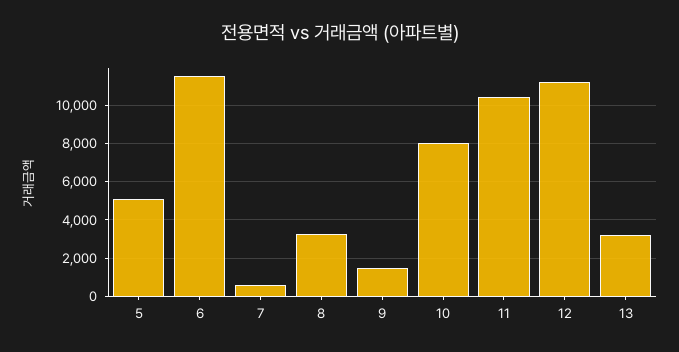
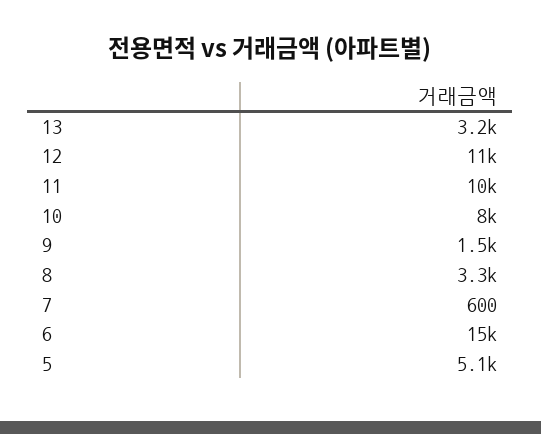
6: 11500 -> 15000

